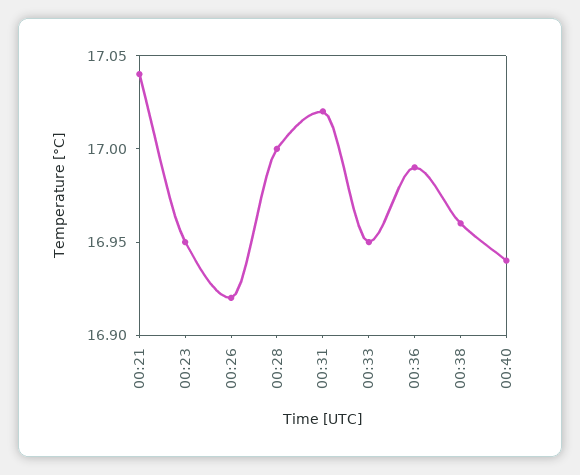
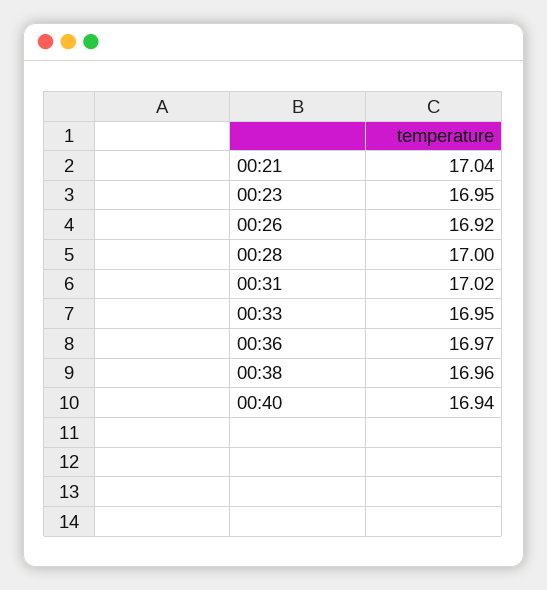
00:36: 16.99 -> 16.97

